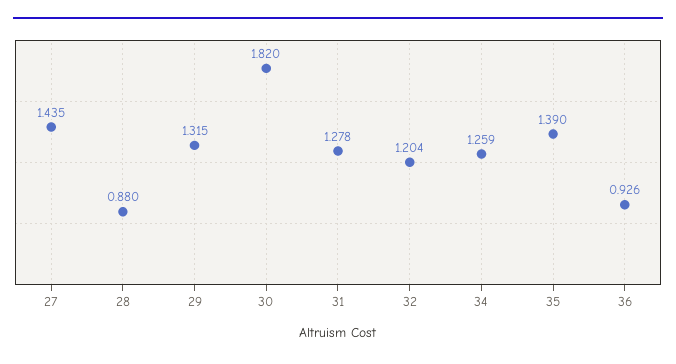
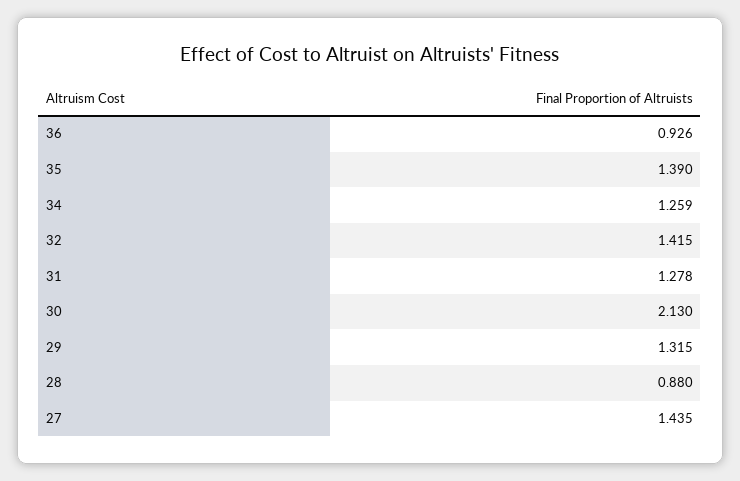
30: 1.82 -> 2.13
32: 1.204 -> 1.415

